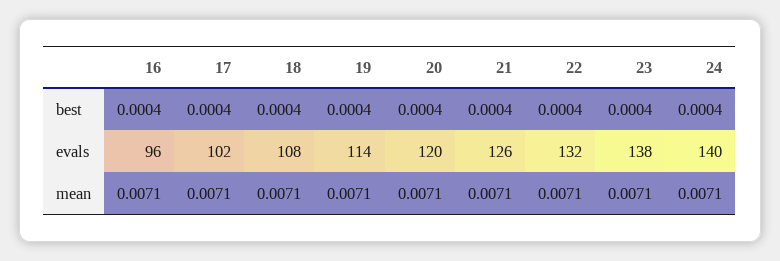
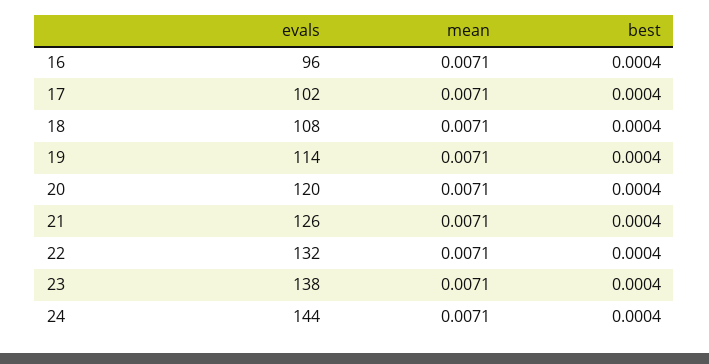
24, evals: 140 -> 144

